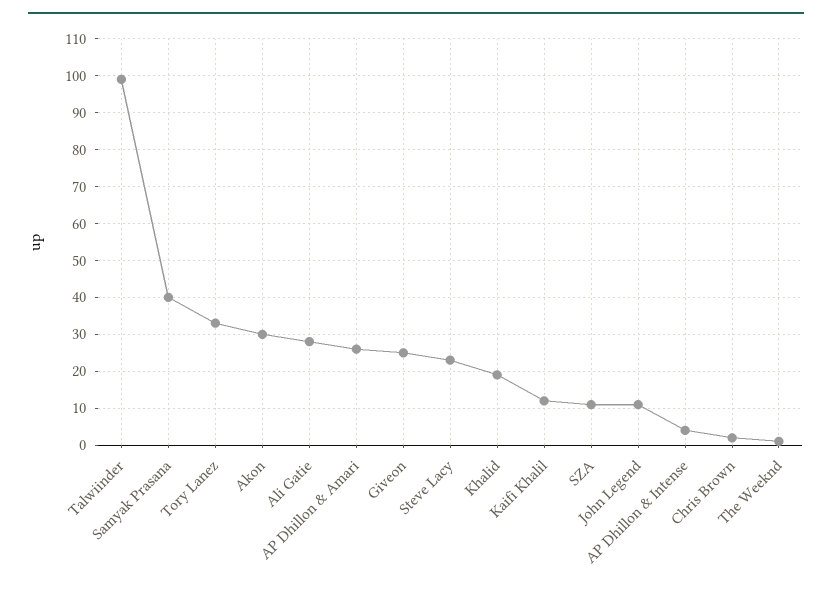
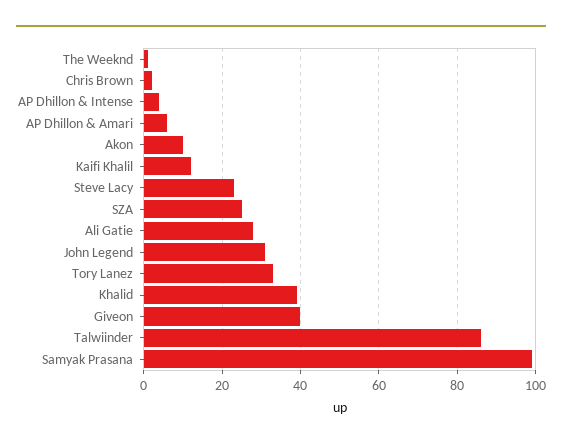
Talwiinder: 100 -> 85
Samyak Prasana: 40 -> 100
Akon: 30 -> 10
AP Dhillon & Amari: 25 -> 5
Giveon: 25 -> 40
Khalid: 20 -> 40
SZA: 10 -> 25
John Legend: 10 -> 30

